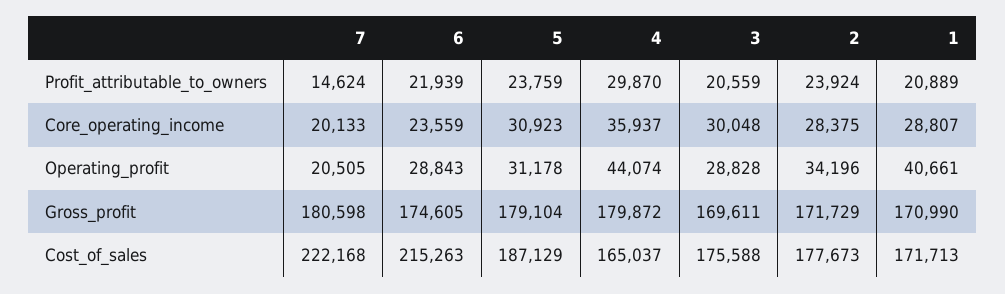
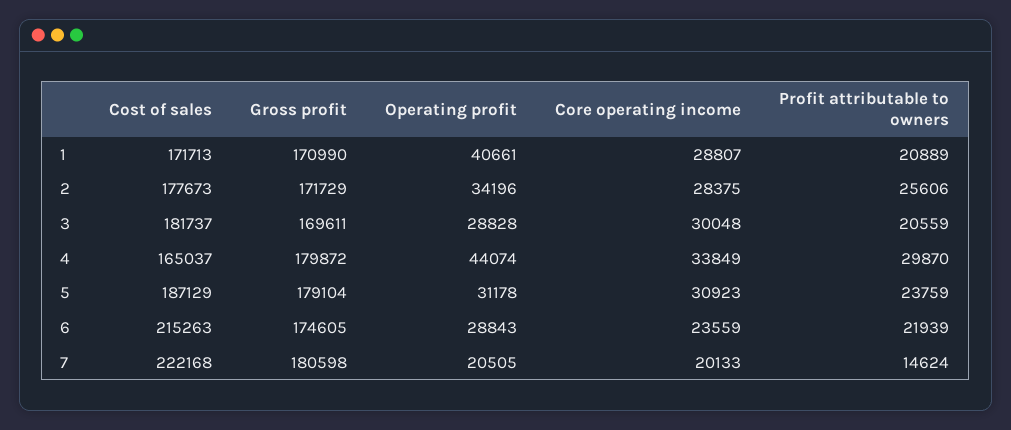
2, Profit_attributable_to_owners: 23924 -> 25606
4, Core_operating_income: 35937 -> 33849
3, Cost_of_sales: 175588 -> 181737

